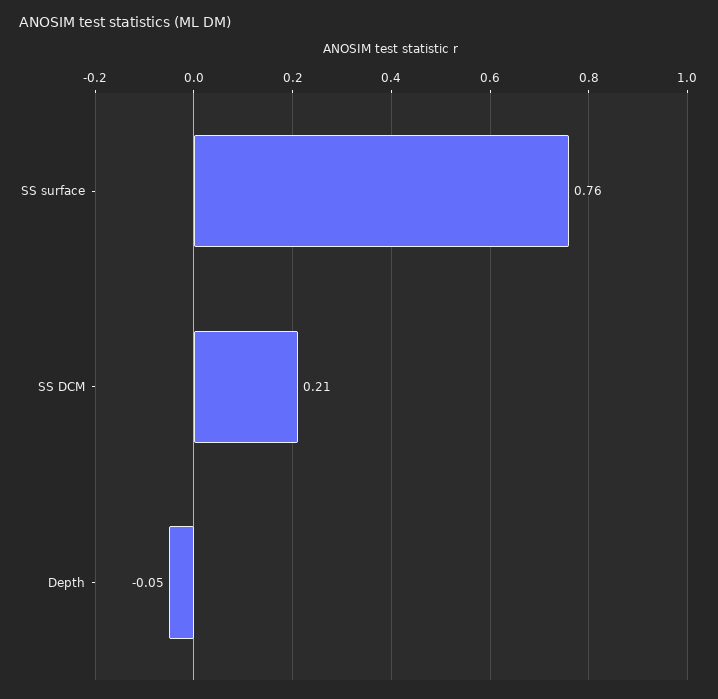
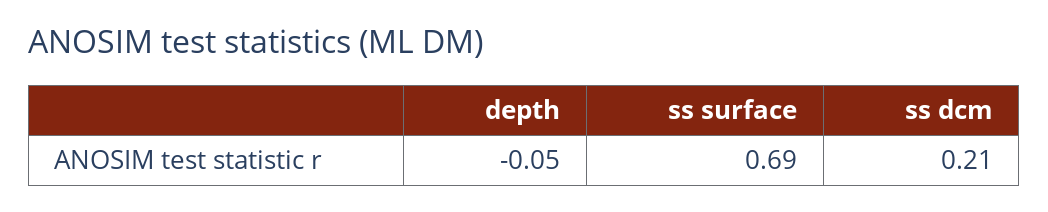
SS surface: 0.76 -> 0.69

